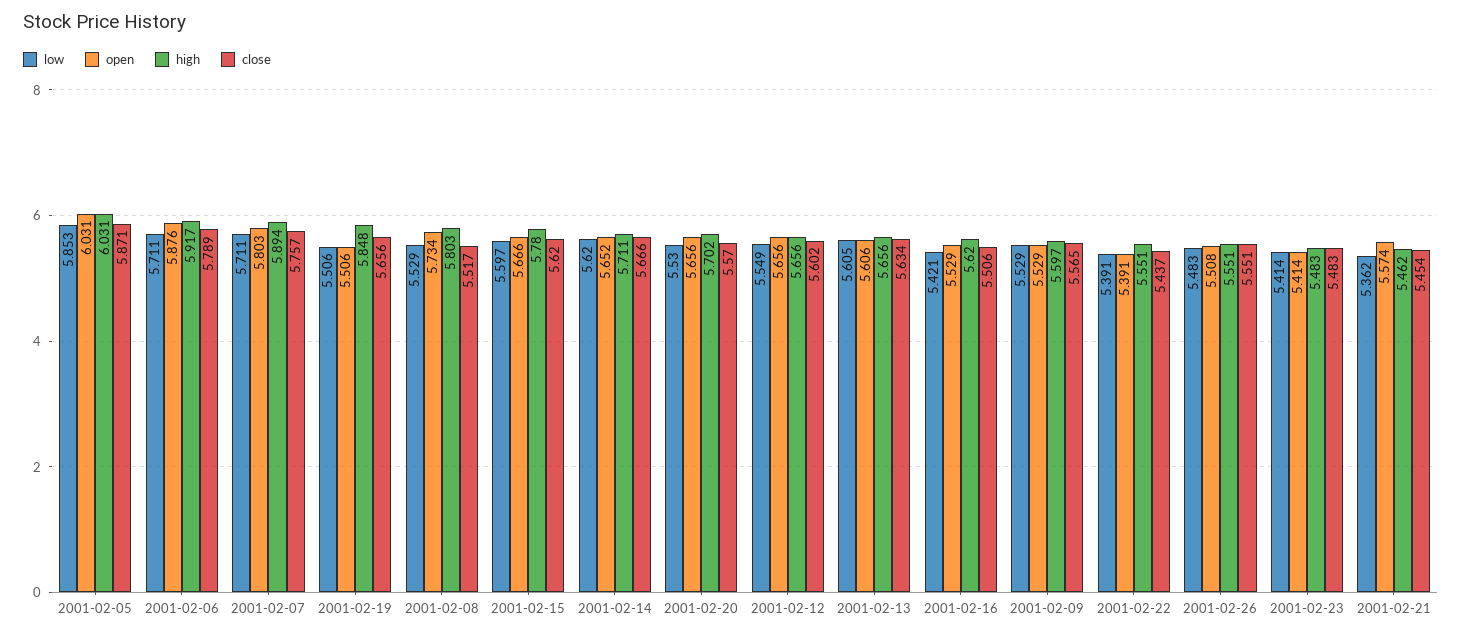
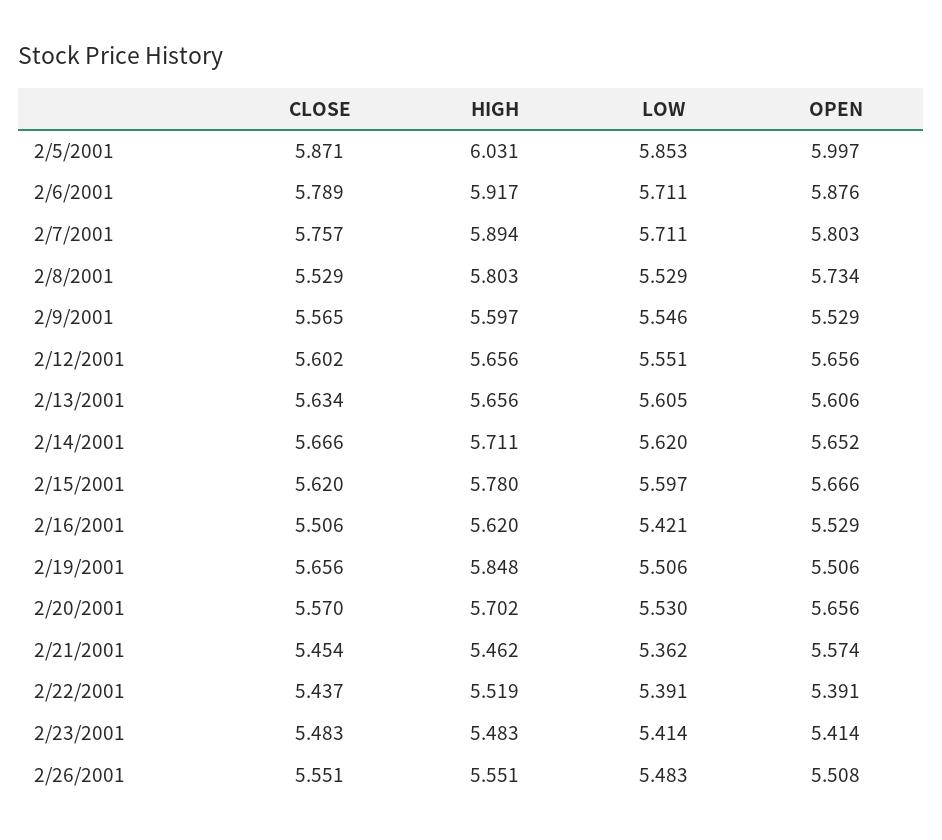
open, 2001-02-05: 6.031 -> 5.997
close, 2001-02-08: 5.517 -> 5.529
low, 2001-02-12: 5.549 -> 5.551
low, 2001-02-09: 5.529 -> 5.546
high, 2001-02-22: 5.551 -> 5.519

